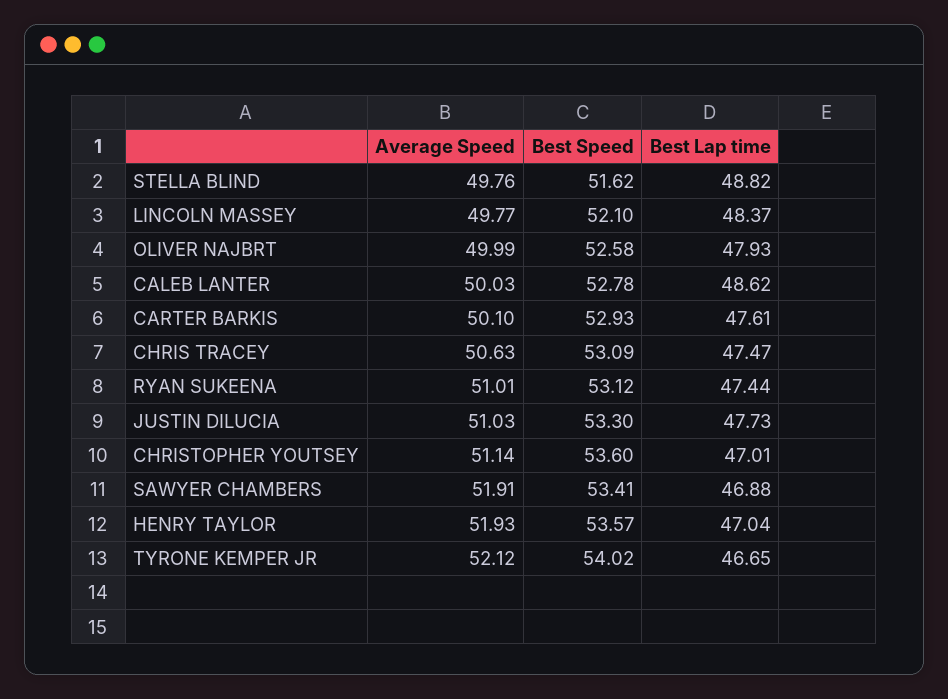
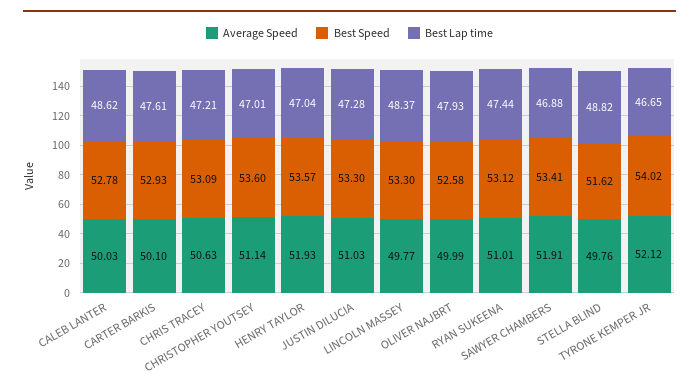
Best Speed, LINCOLN MASSEY: 52.1 -> 53.3
Best Lap time, CHRIS TRACEY: 47.47 -> 47.21
Best Lap time, JUSTIN DILUCIA: 47.73 -> 47.28

